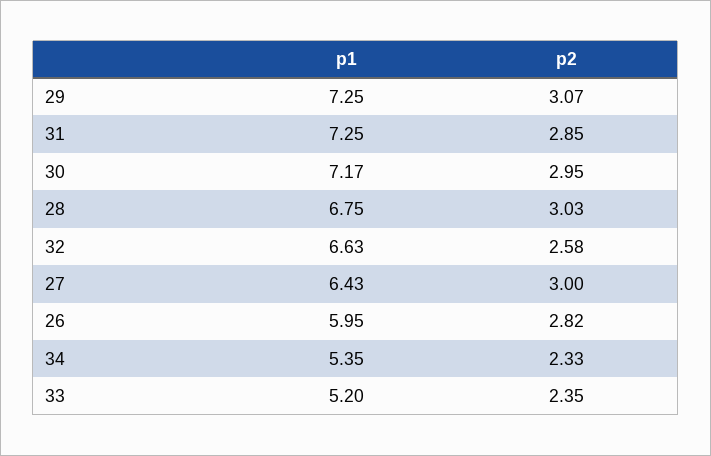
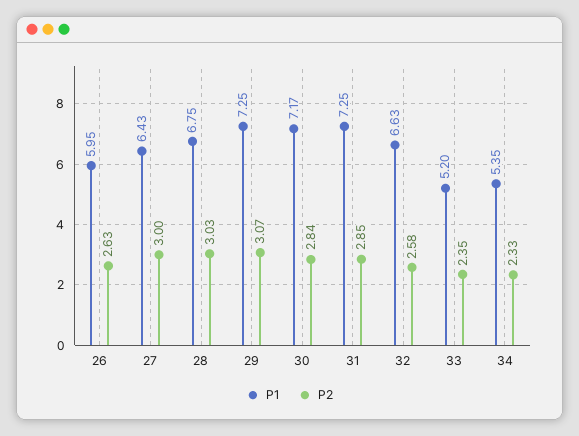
p2, 30: 2.95 -> 2.84
p2, 26: 2.82 -> 2.63

